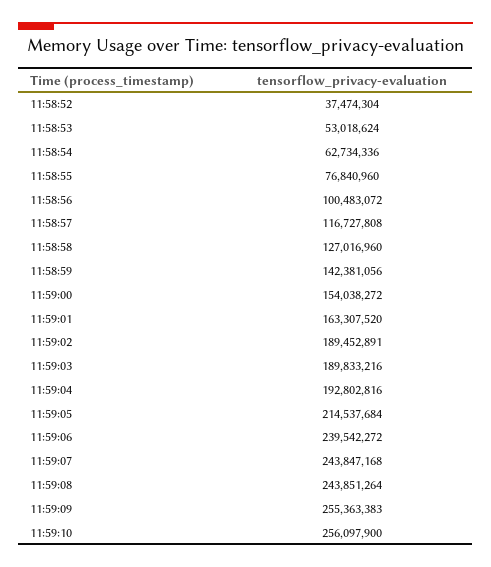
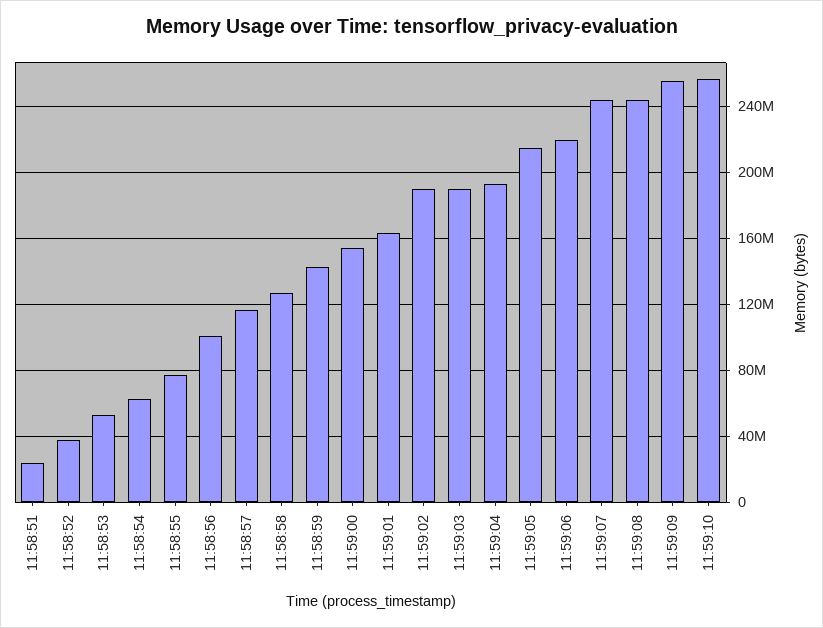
11:59:06: 239542272 -> 220000000
11:58:51: none -> 25000000

